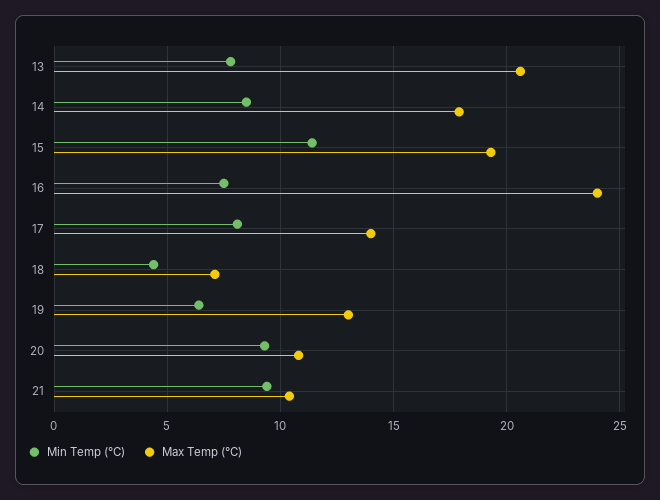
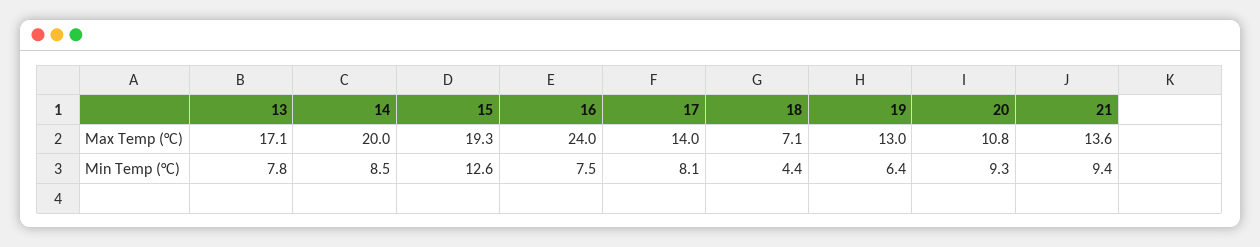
Max Temp (°C), 13: 20.5 -> 17.1
Max Temp (°C), 14: 18 -> 20
Min Temp (°C), 15: 11.5 -> 12.6
Max Temp (°C), 21: 10.5 -> 13.6

